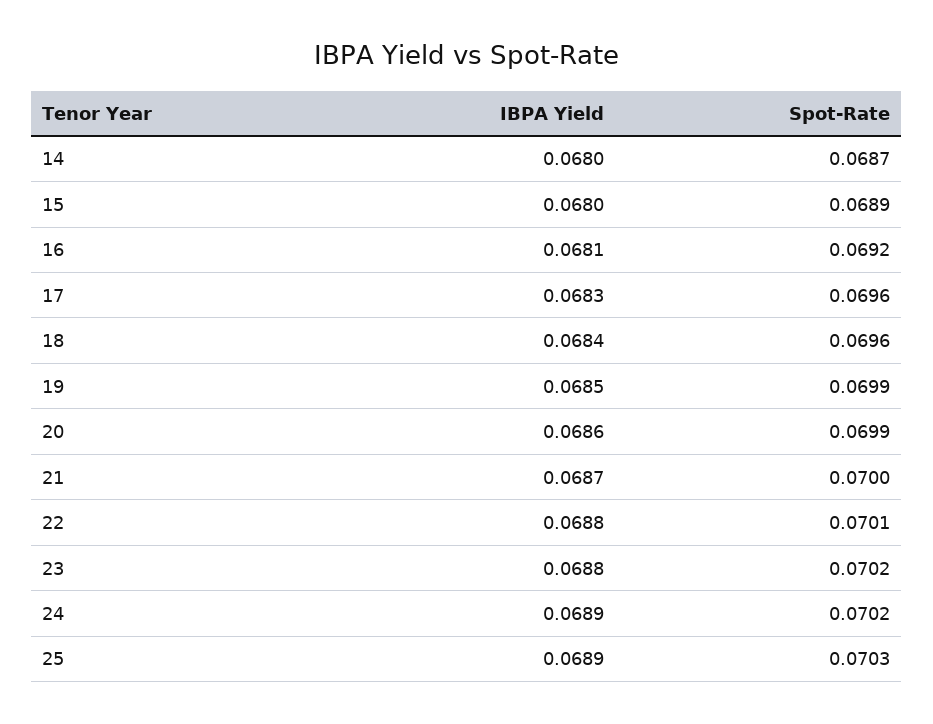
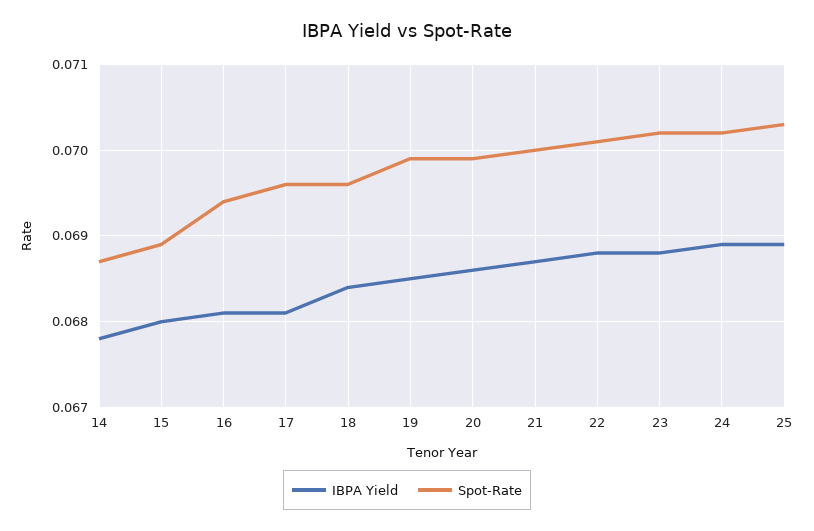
IBPA Yield, 14: 0.068 -> 0.0678
Spot-Rate, 16: 0.0692 -> 0.0694
IBPA Yield, 17: 0.0683 -> 0.0681

